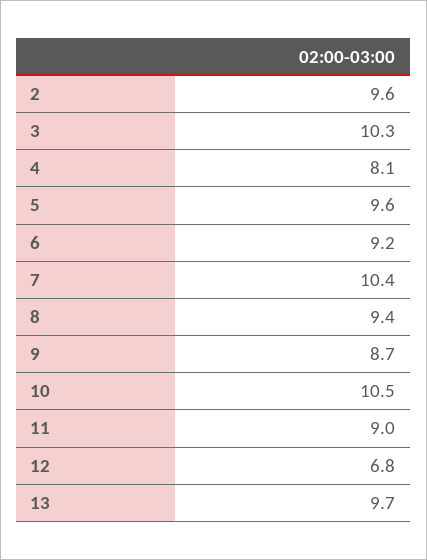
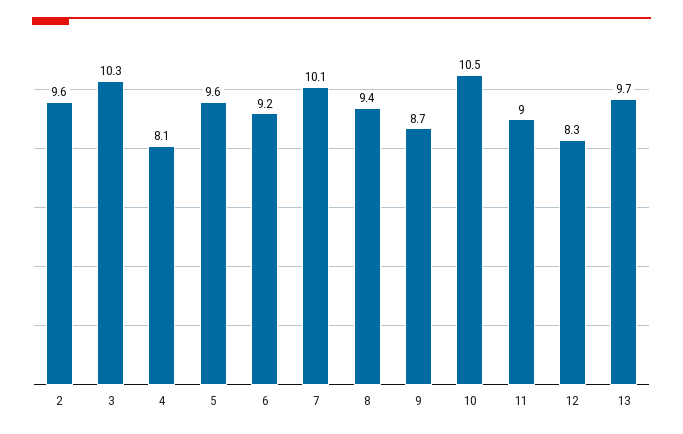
7: 10.4 -> 10.1
12: 6.8 -> 8.3

